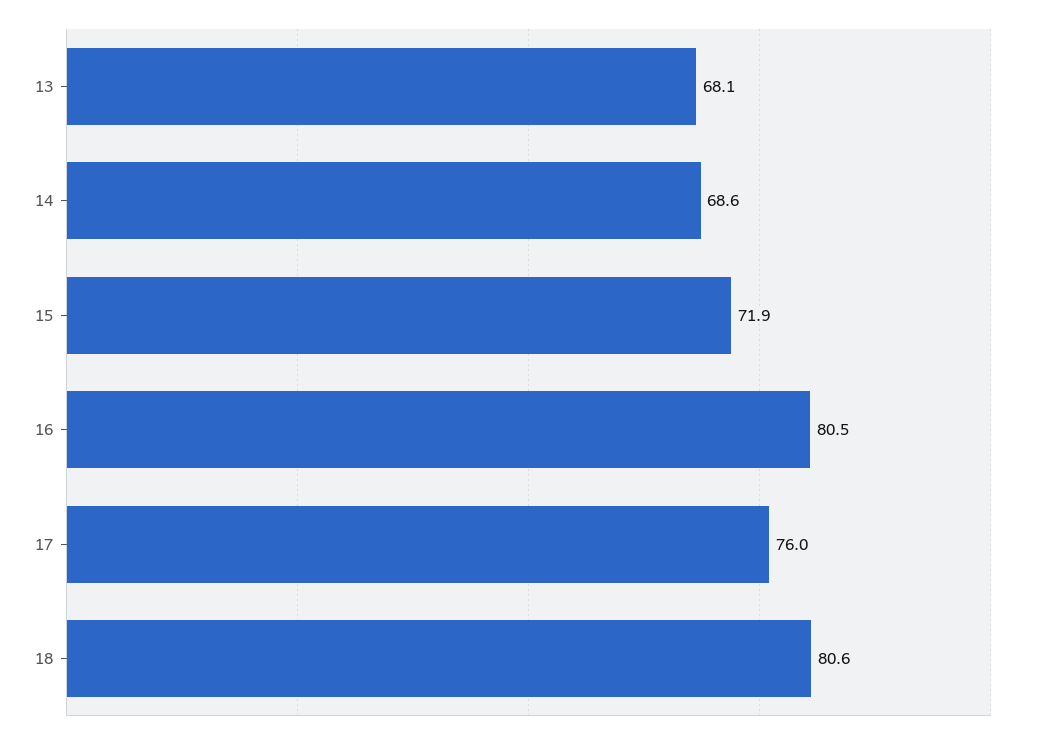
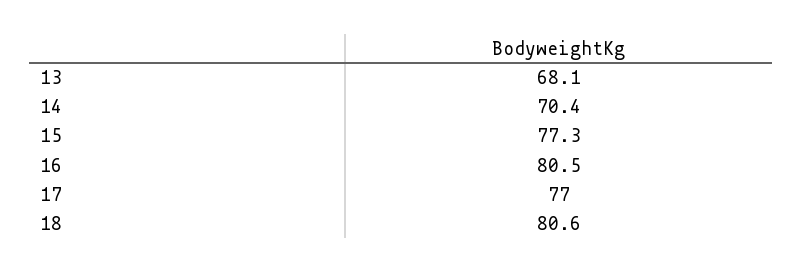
14: 68.6 -> 70.4
15: 71.9 -> 77.3
17: 76 -> 77

